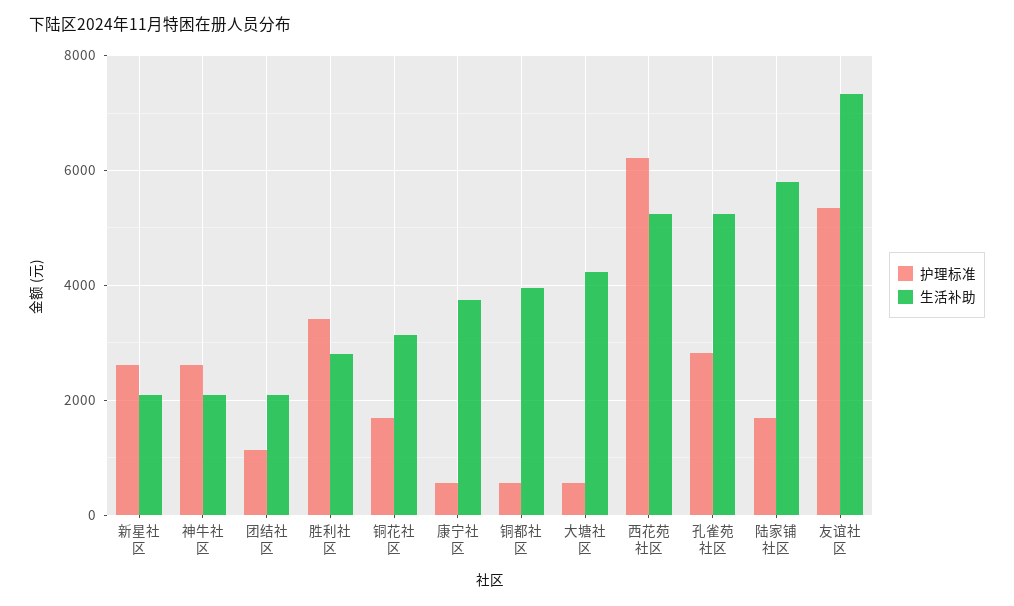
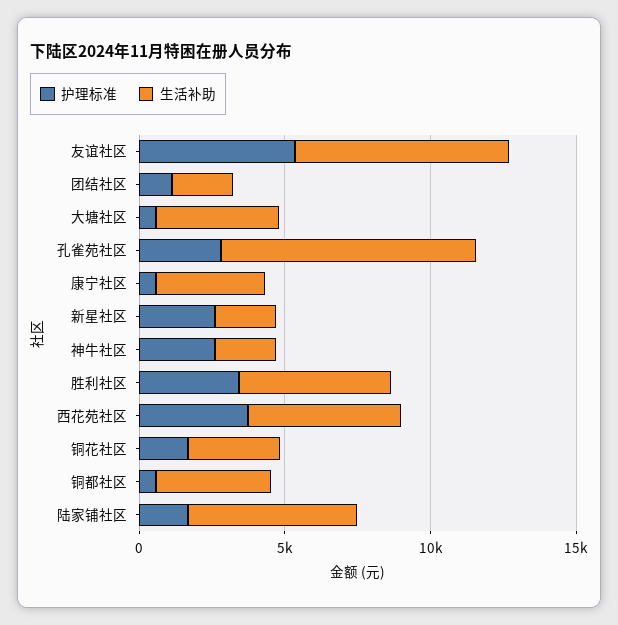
生活补助, 胜利社区: 2800 -> 5000
护理标准, 西花苑社区: 6200 -> 4000
生活补助, 孔雀苑社区: 5200 -> 9000

